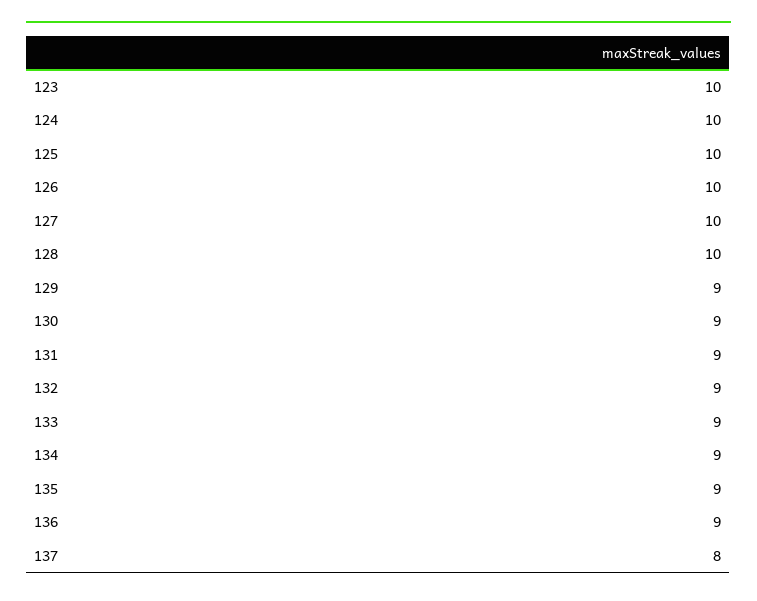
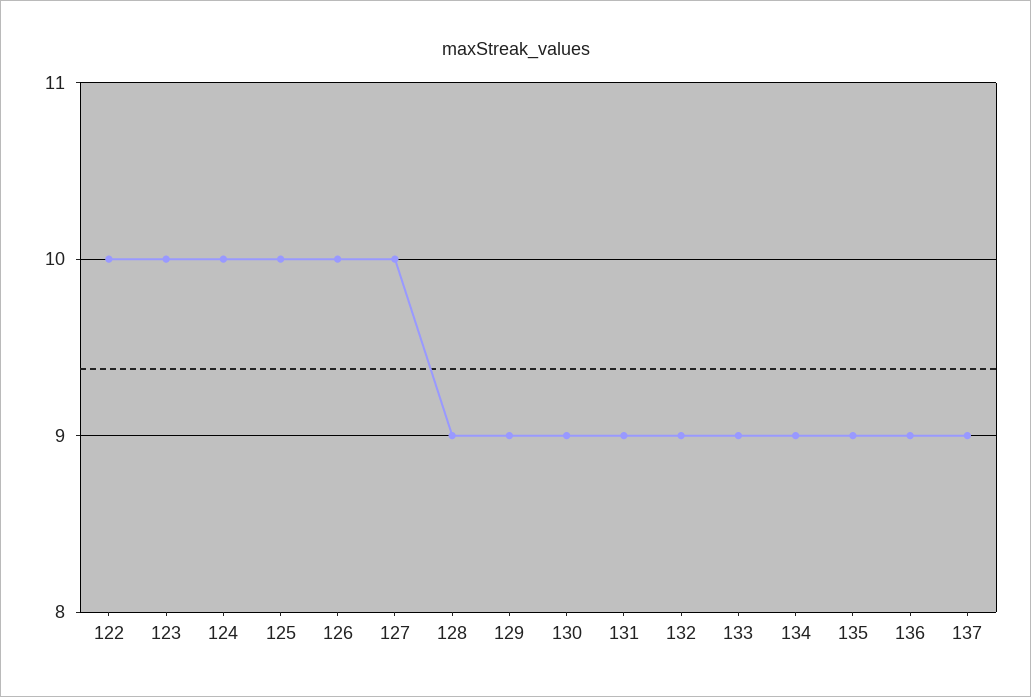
128: 10 -> 9
137: 8 -> 9
122: none -> 10

